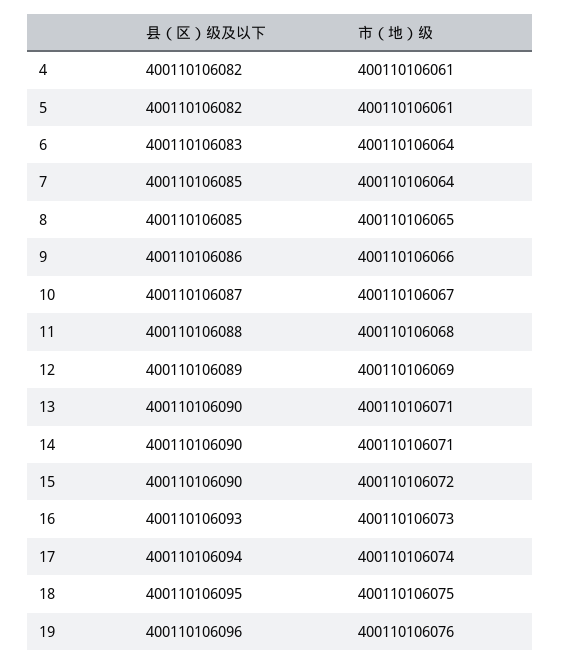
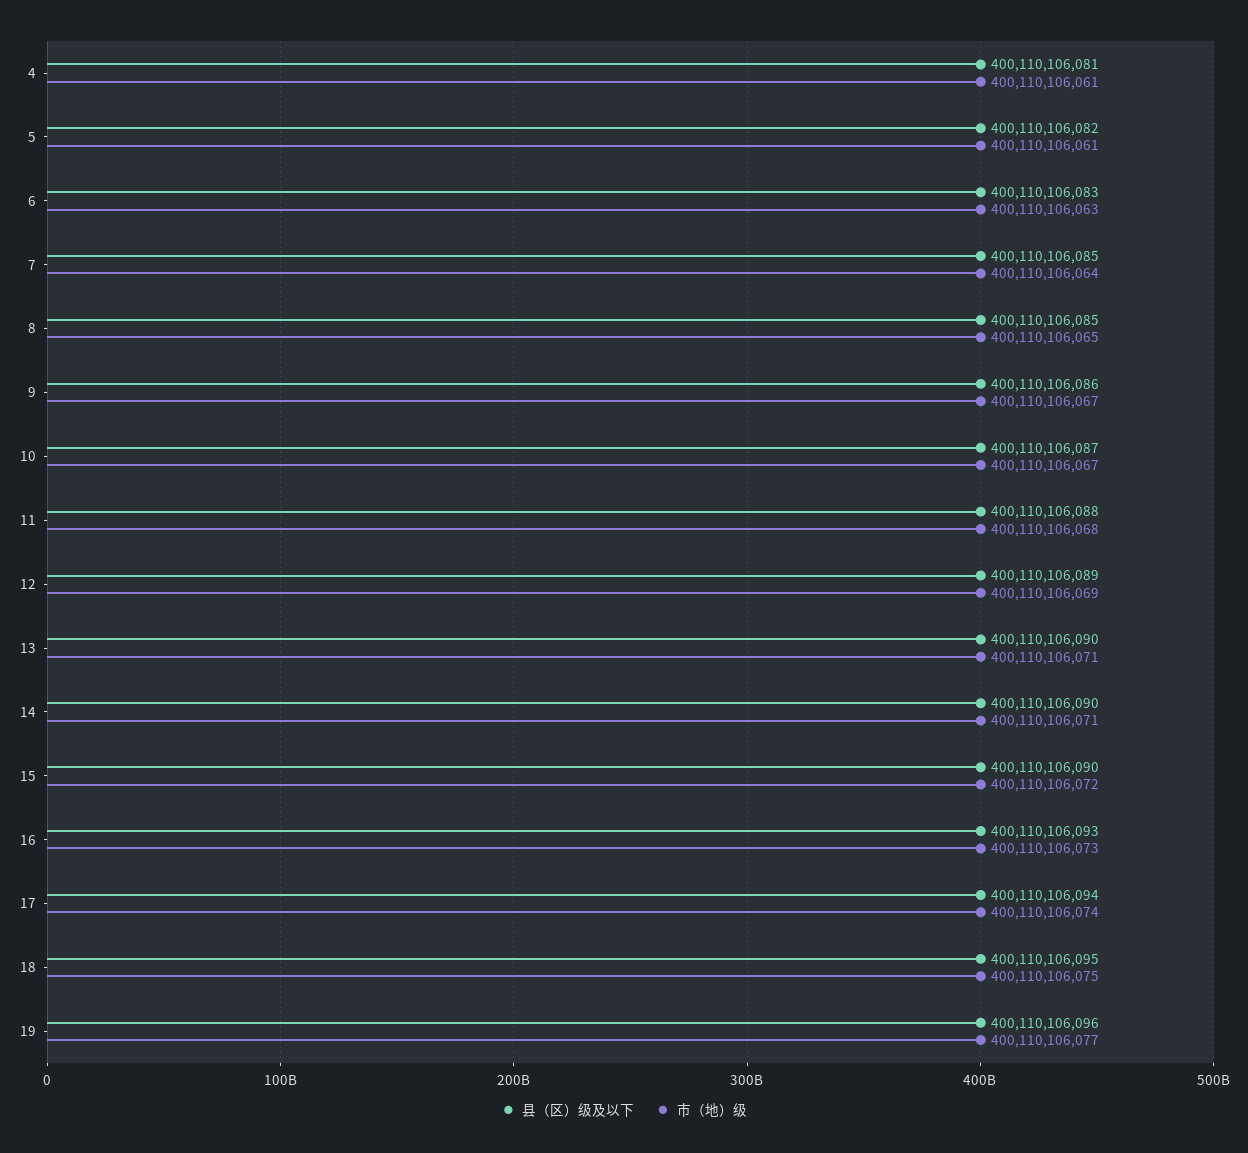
县（区）级及以下, 4: 400110106082 -> 400110106081
市（地）级, 6: 400110106064 -> 400110106063
市（地）级, 9: 400110106066 -> 400110106067
市（地）级, 19: 400110106076 -> 400110106077

